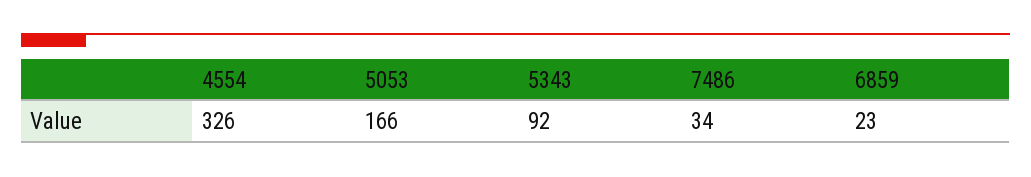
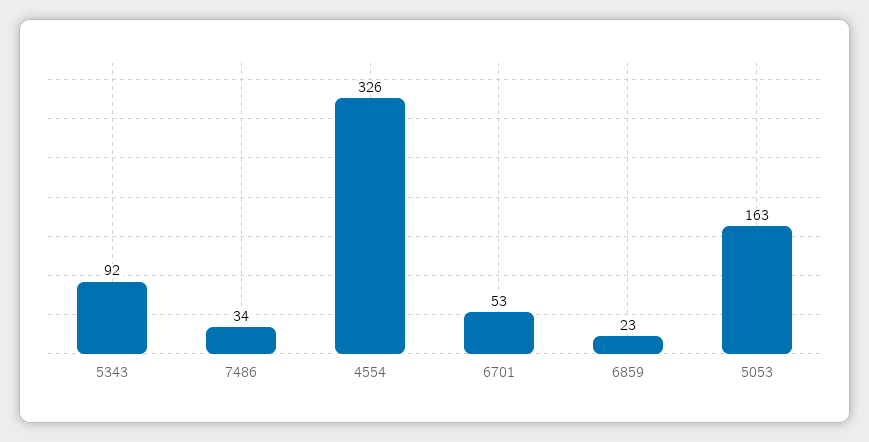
5053: 166 -> 163
6701: none -> 53

